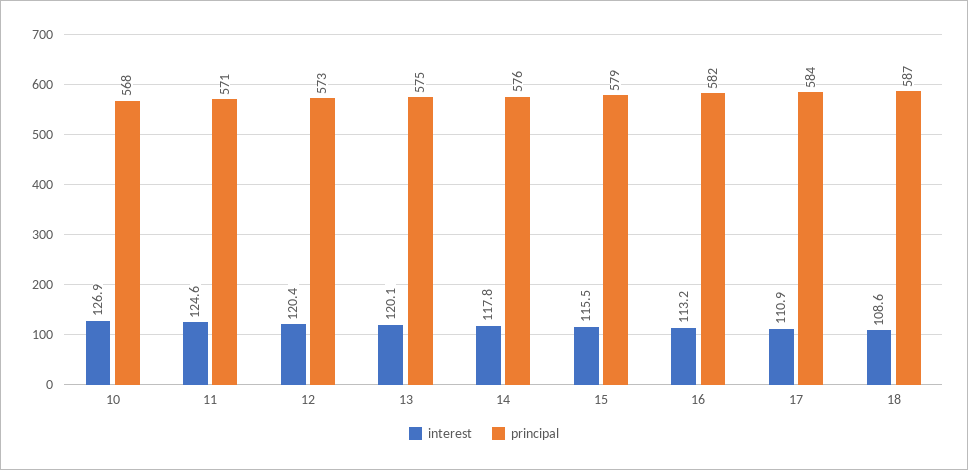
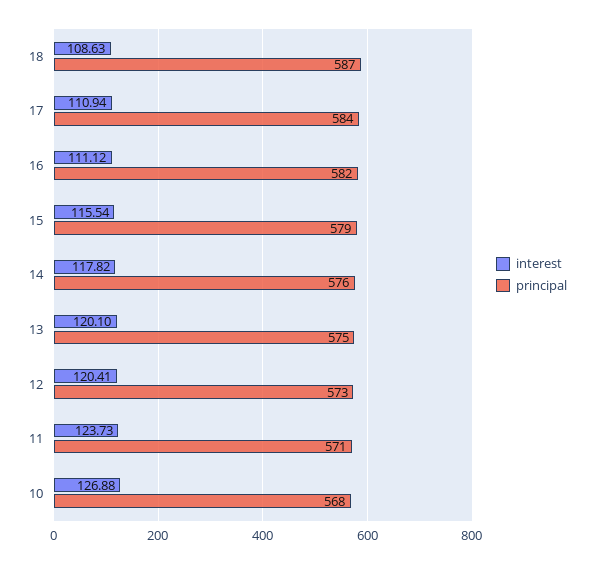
interest, 11: 124.6 -> 123.73
interest, 16: 113.2 -> 111.12

